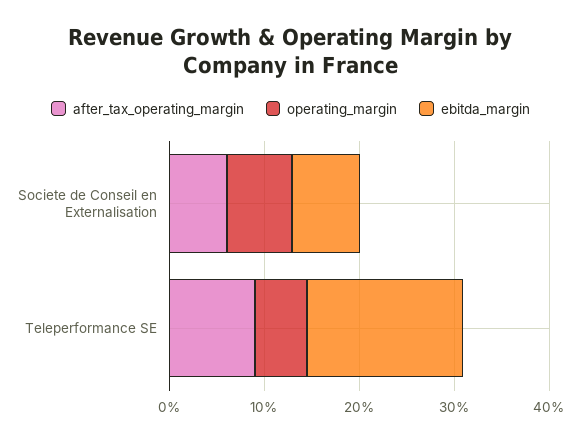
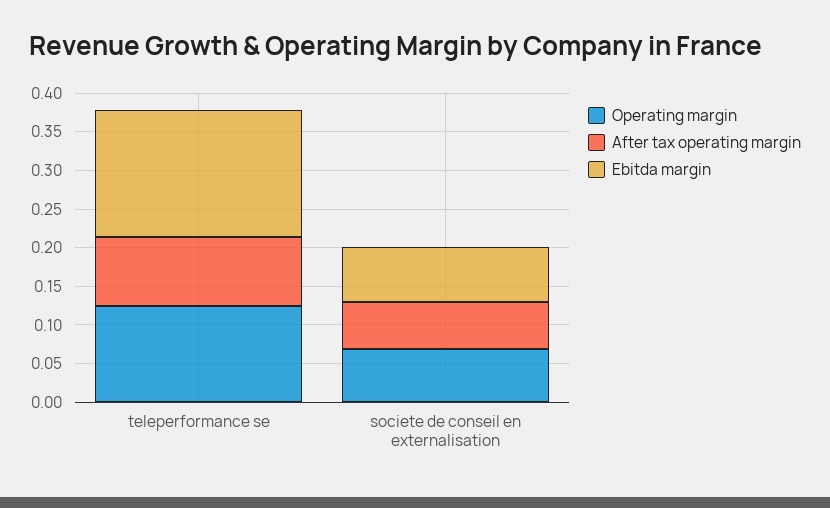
operating_margin, Teleperformance SE: 0.06 -> 0.125

